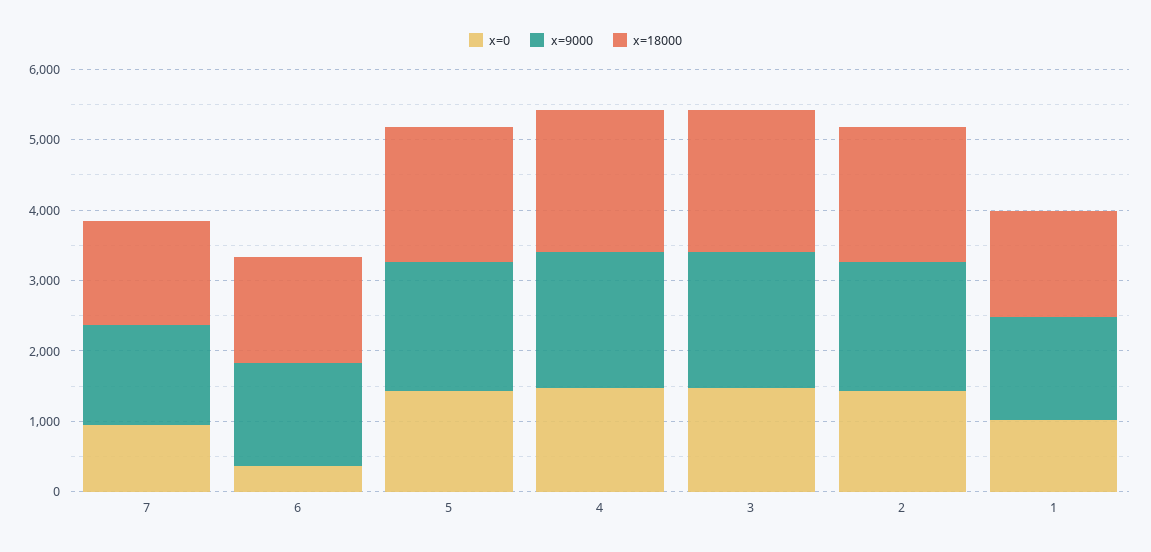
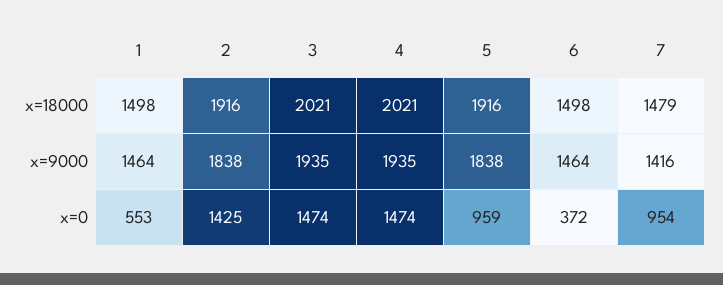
x=0, 5: 1400 -> 959
x=0, 1: 1000 -> 553

